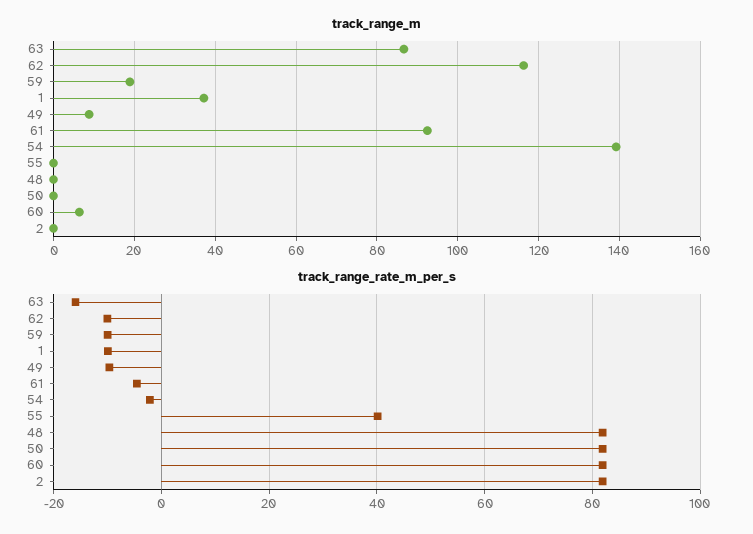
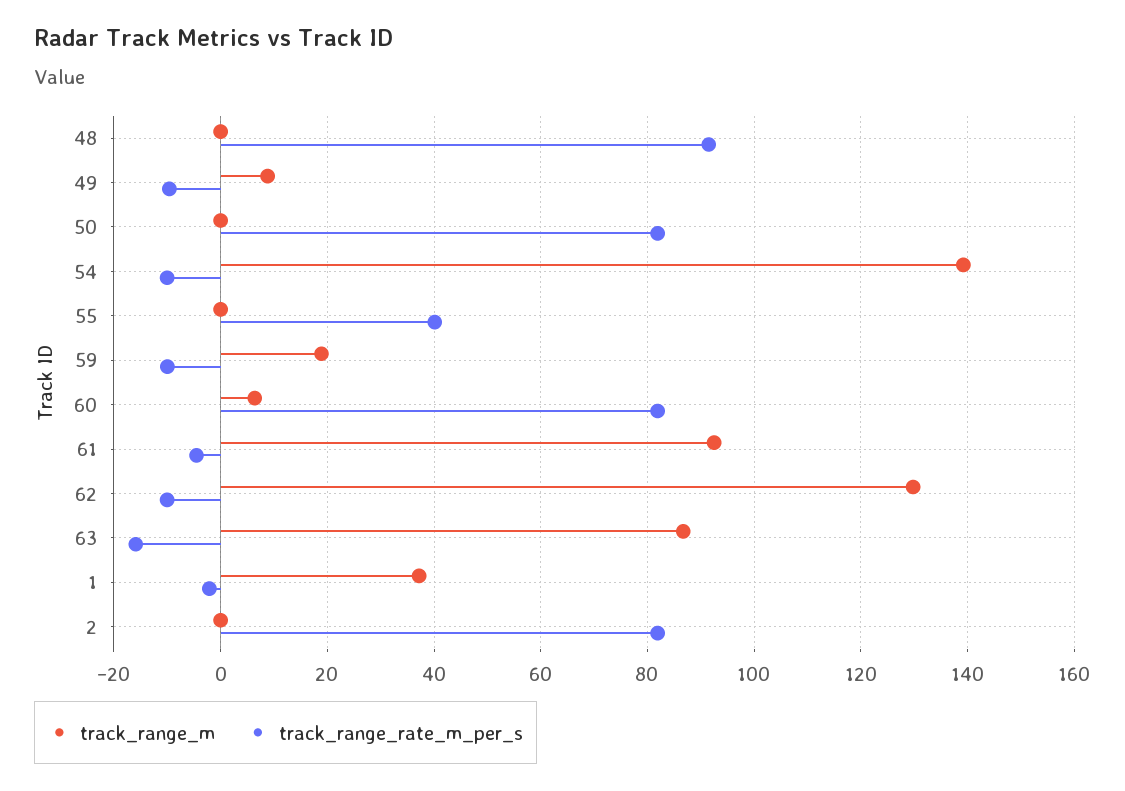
track_range_m, 62: 116 -> 130
track_range_rate_m_per_s, 1: -10 -> -2
track_range_rate_m_per_s, 54: -2 -> -10
track_range_rate_m_per_s, 48: 82 -> 92

